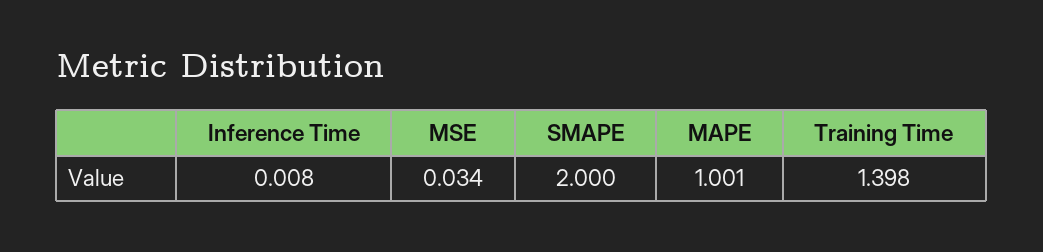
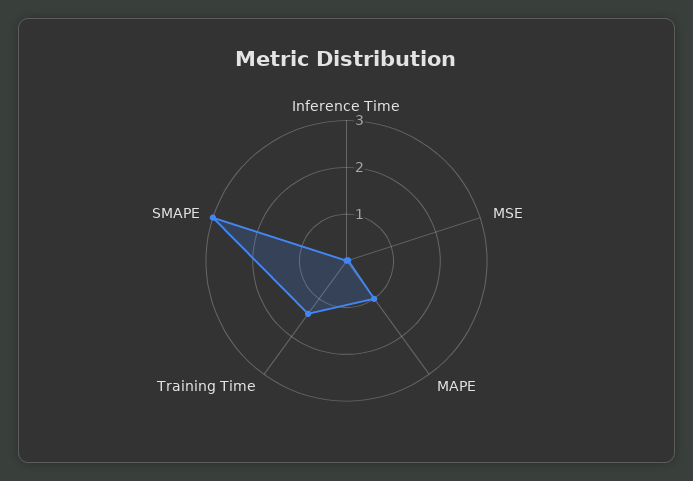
SMAPE: 2 -> 3

